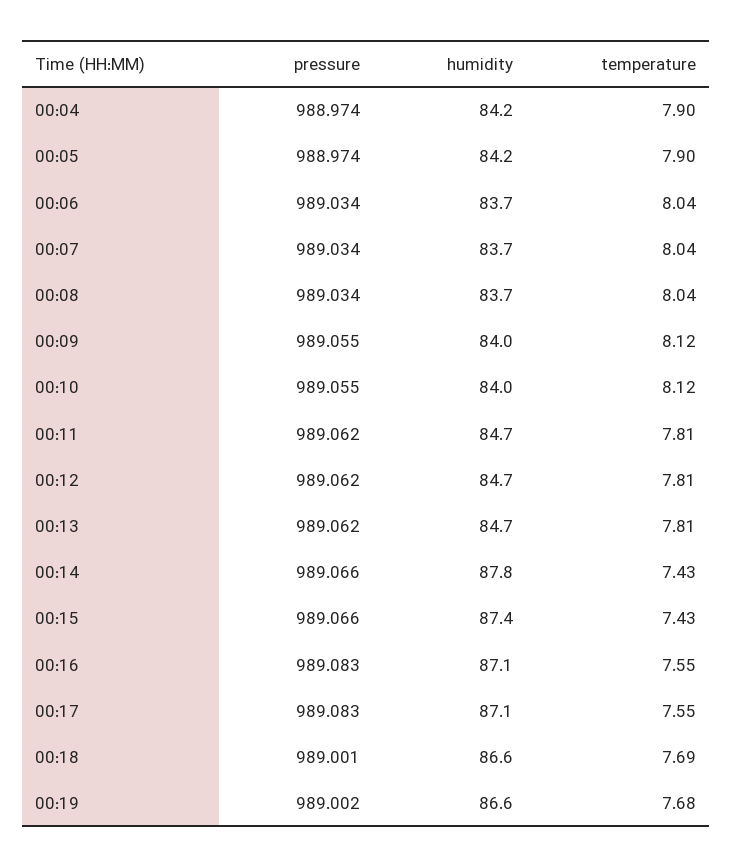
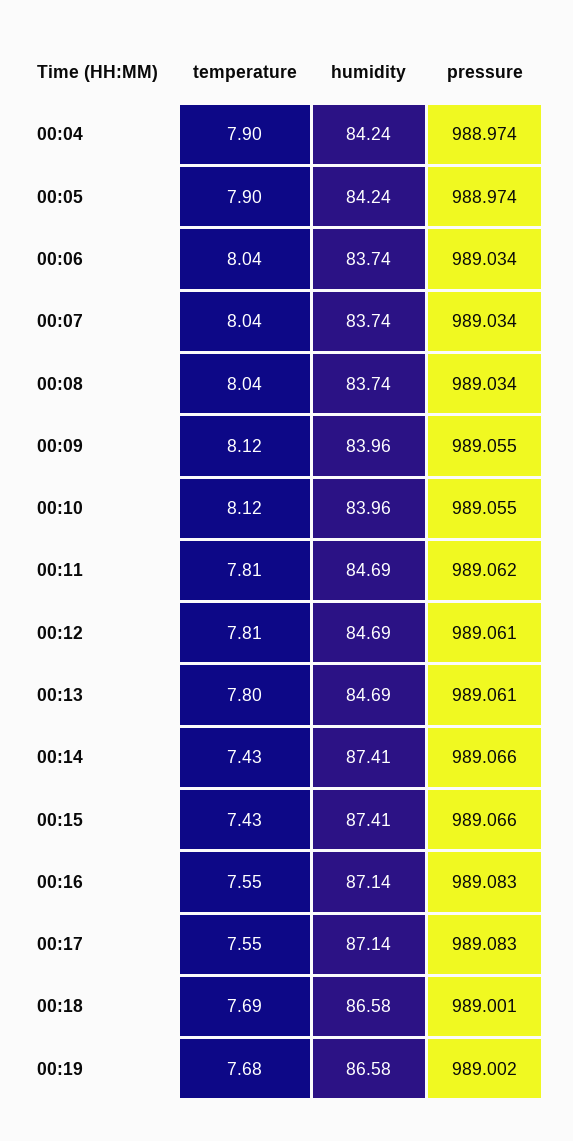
pressure, 00:12: 989.062 -> 989.061
pressure, 00:13: 989.062 -> 989.061
temperature, 00:13: 7.81 -> 7.8
humidity, 00:14: 87.8 -> 87.41

